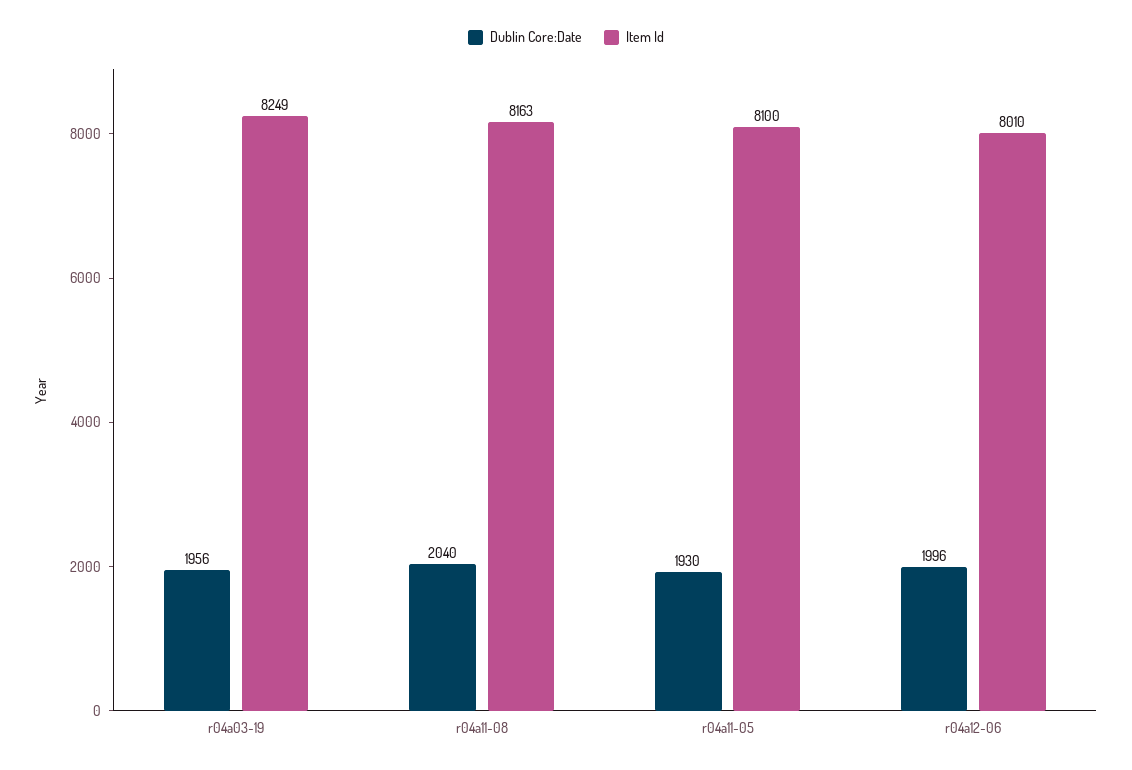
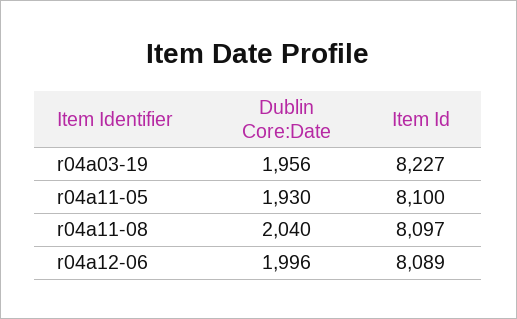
Item Id, r04a03-19: 8249 -> 8227
Item Id, r04a11-08: 8163 -> 8097
Item Id, r04a12-06: 8010 -> 8089

